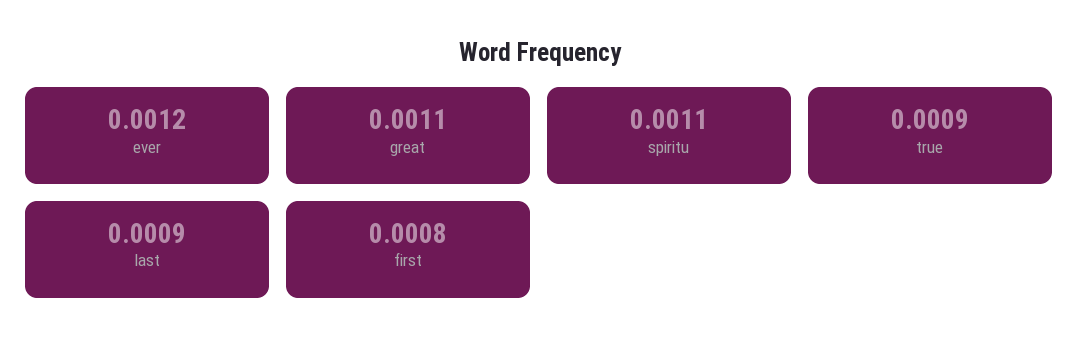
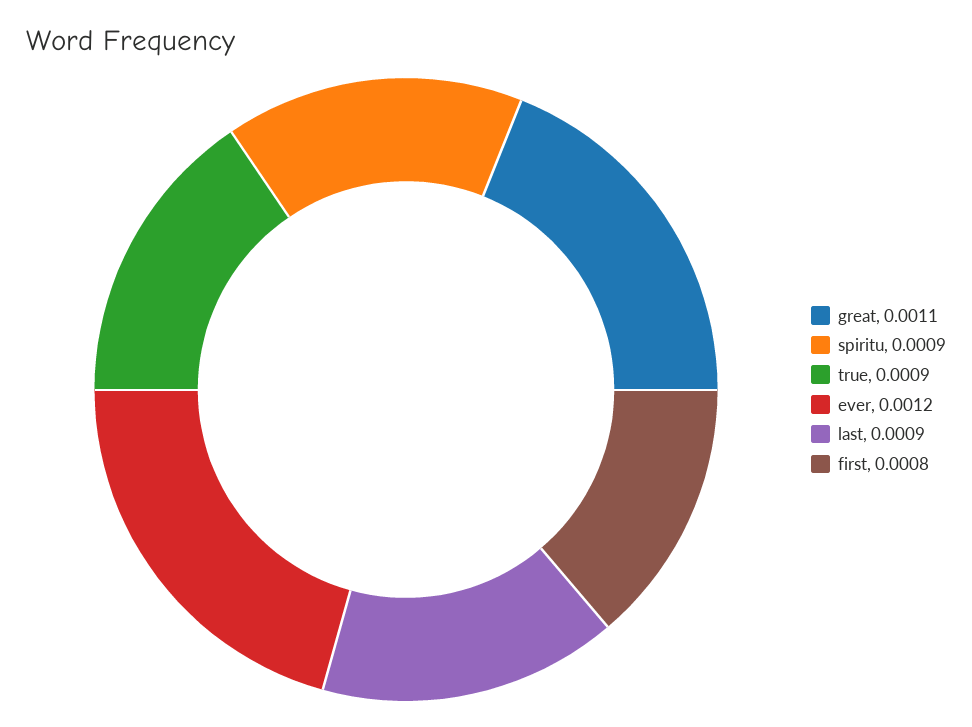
spiritu: 0.0011 -> 0.0009

